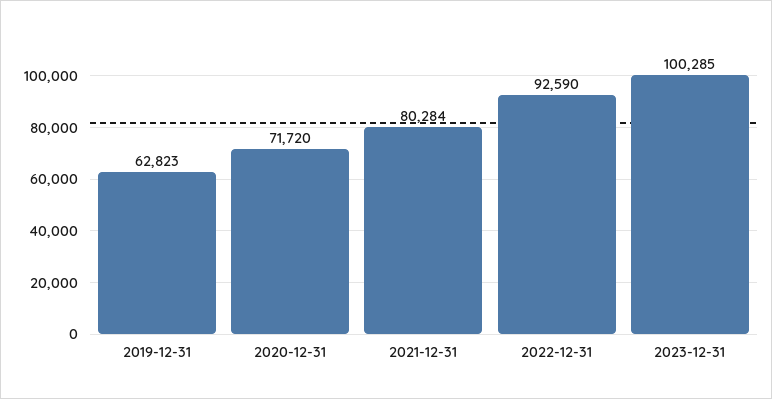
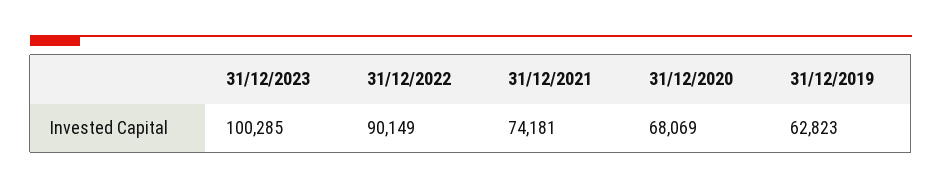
2020-12-31: 71720 -> 68069
2021-12-31: 80284 -> 74181
2022-12-31: 92590 -> 90149

